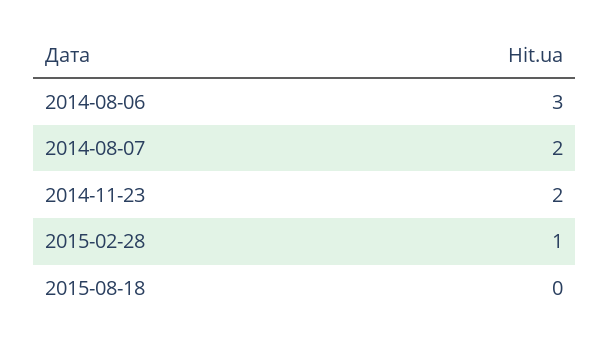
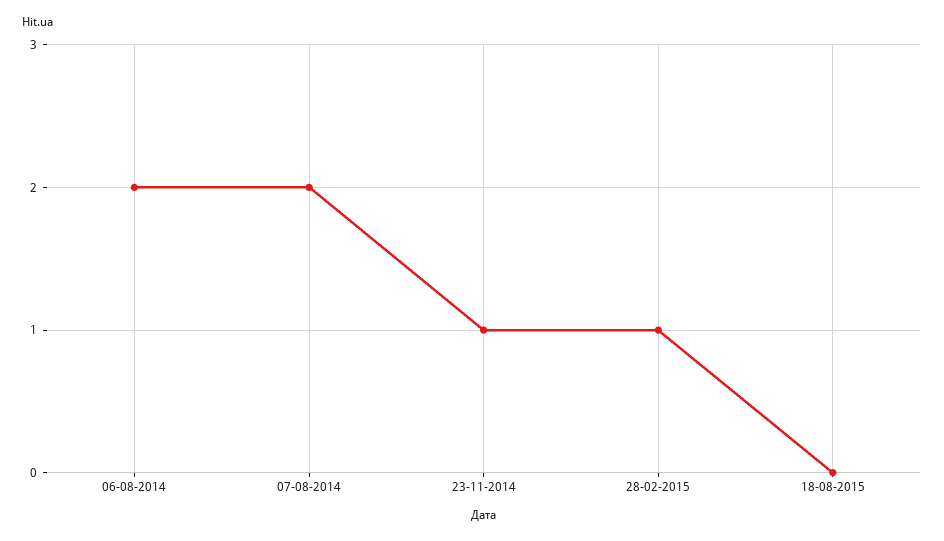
2014-08-06: 3 -> 2
2014-11-23: 2 -> 1

